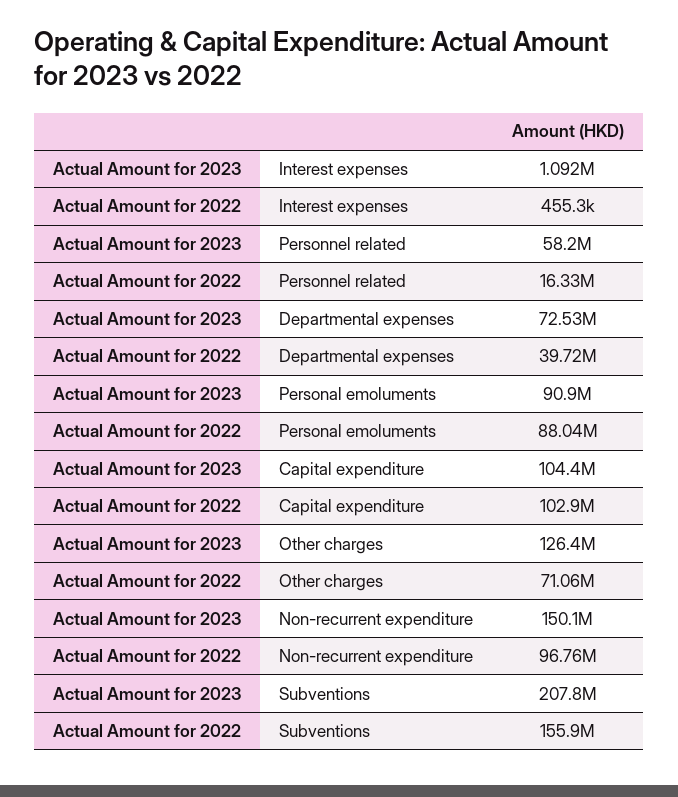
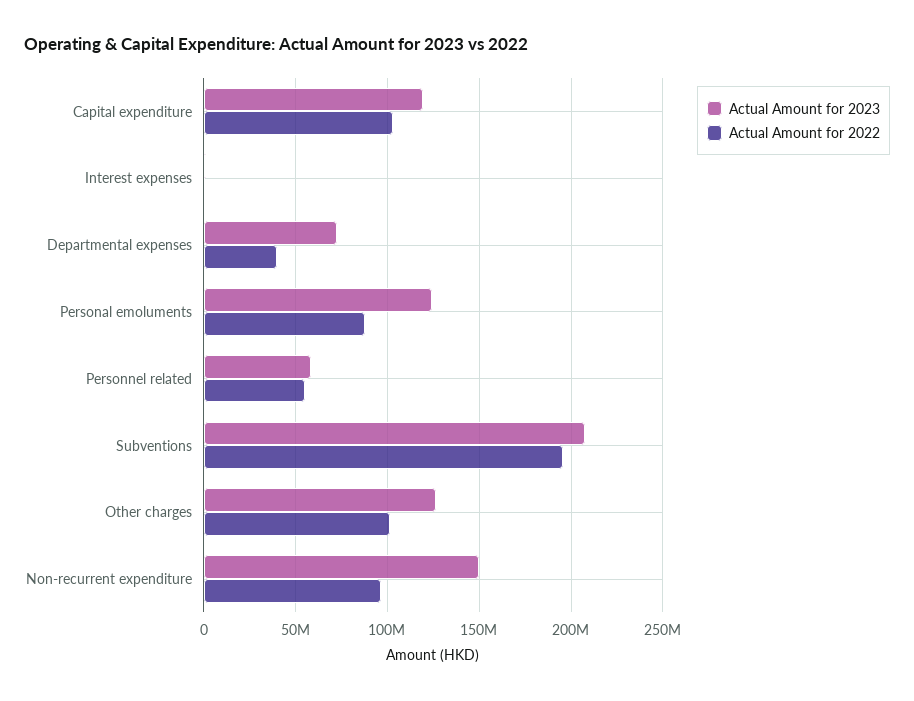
Actual Amount for 2022, Personnel related: 16330000 -> 55000000
Actual Amount for 2023, Personal emoluments: 90900000 -> 125000000
Actual Amount for 2023, Capital expenditure: 104400000 -> 120000000
Actual Amount for 2022, Other charges: 71060000 -> 100000000
Actual Amount for 2022, Subventions: 155900000 -> 195000000

